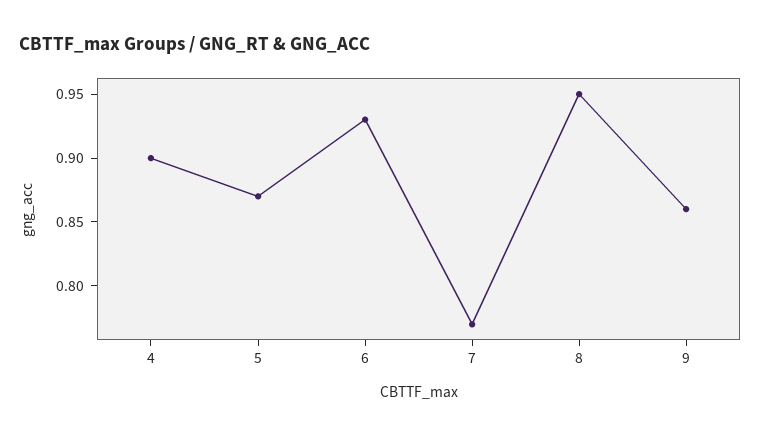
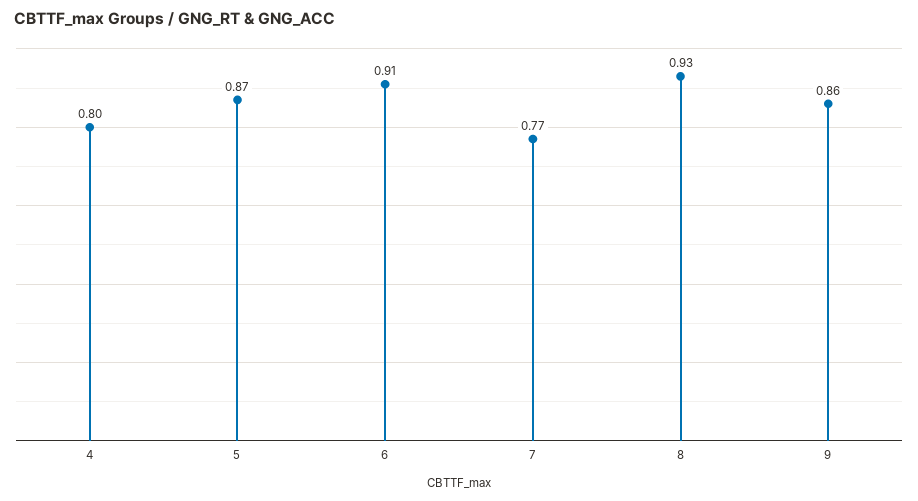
4: 0.9 -> 0.8
6: 0.93 -> 0.91
8: 0.95 -> 0.93

